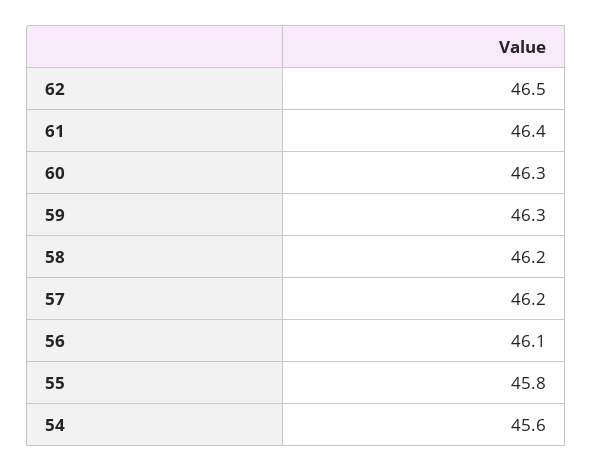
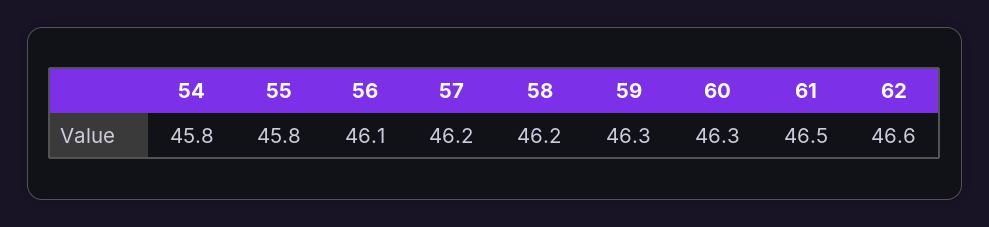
62: 46.5 -> 46.6
61: 46.4 -> 46.5
54: 45.6 -> 45.8

